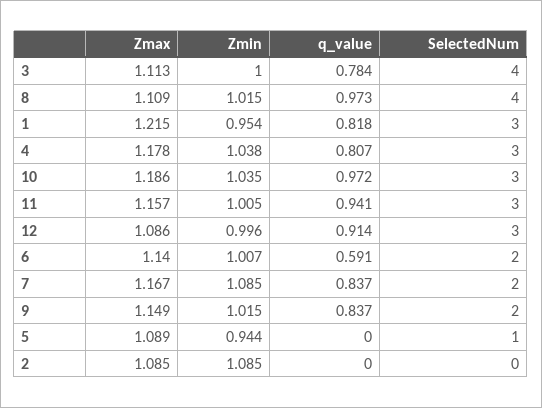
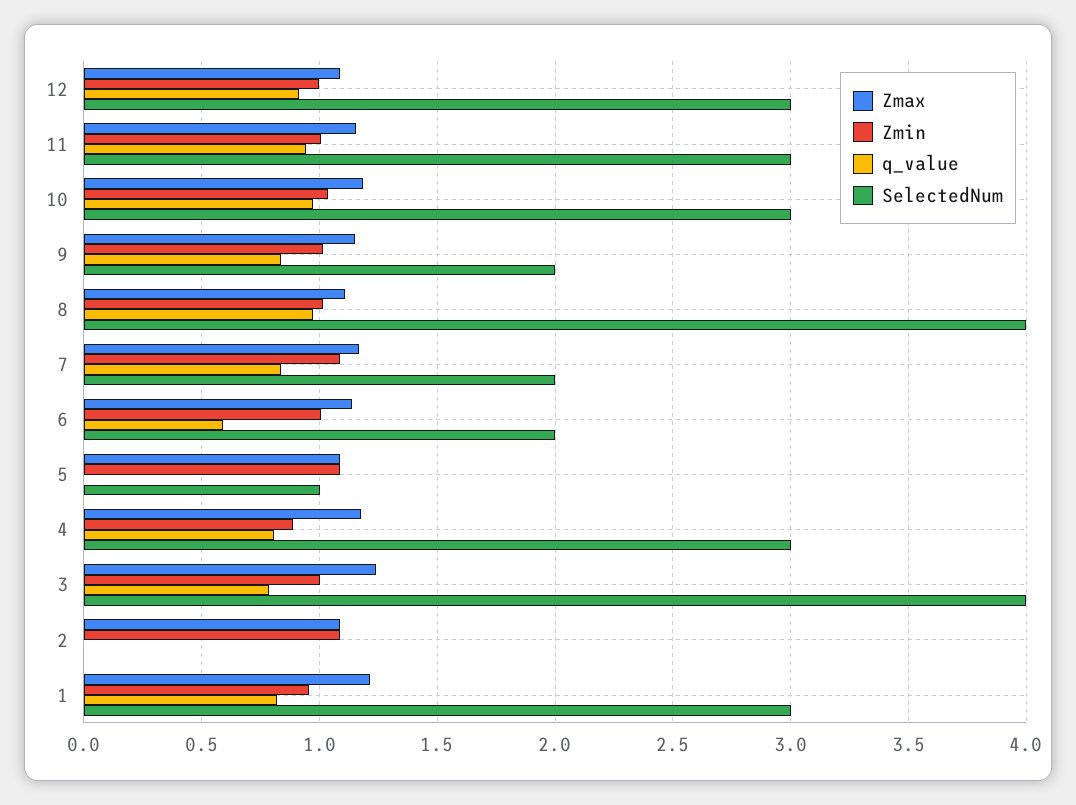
Zmax, 3: 1.113 -> 1.25
Zmin, 4: 1.038 -> 0.9
Zmin, 5: 0.944 -> 1.1

